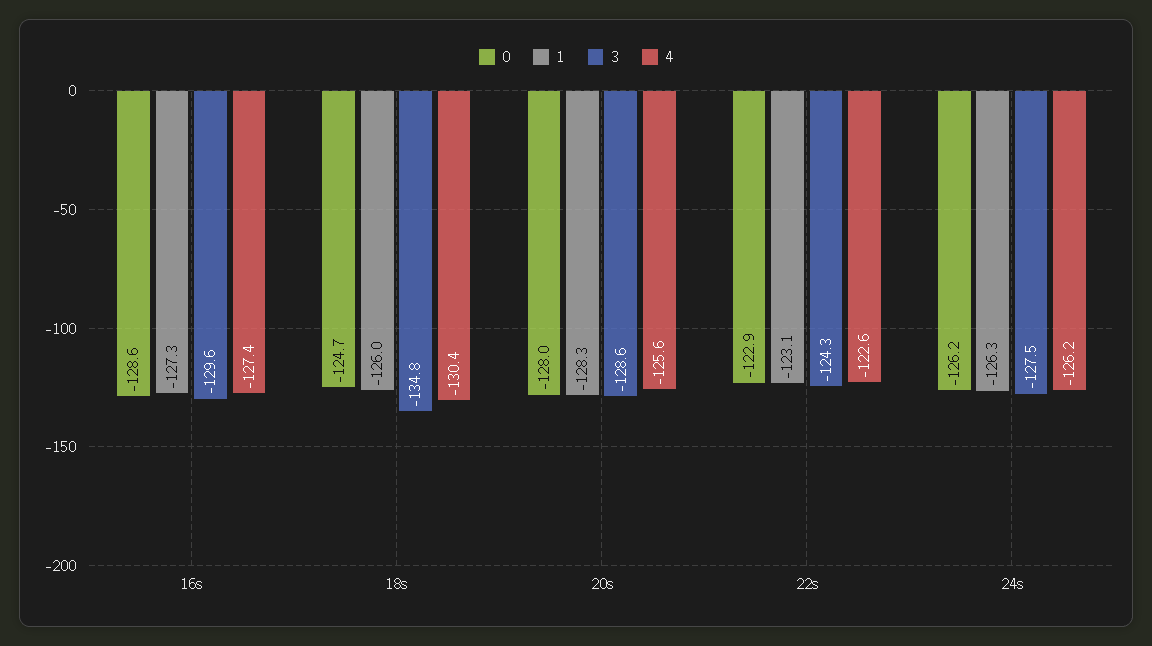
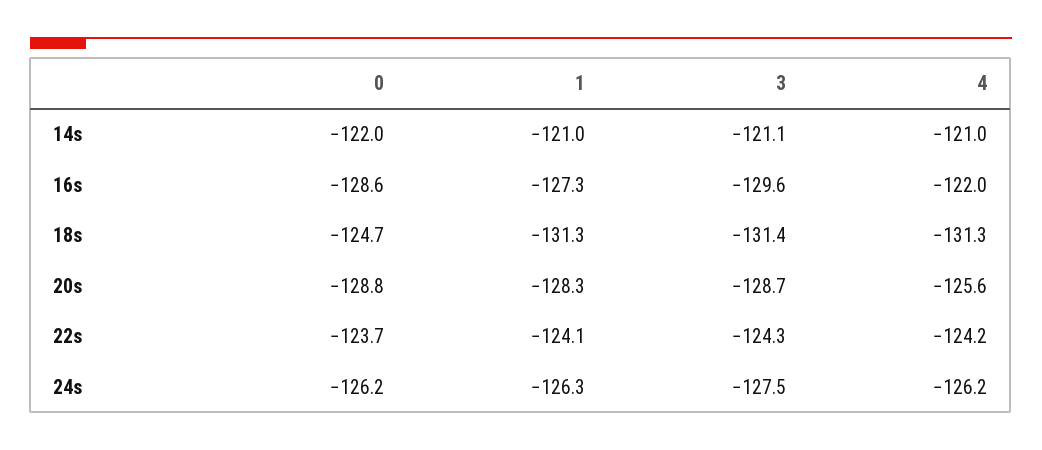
4, 16s: -127.4 -> -122
1, 18s: -126 -> -131.3
3, 18s: -134.8 -> -131.4
4, 18s: -130.4 -> -131.3
0, 20s: -128 -> -128.8
3, 20s: -128.6 -> -128.7
0, 22s: -122.9 -> -123.7
1, 22s: -123.1 -> -124.1
4, 22s: -122.6 -> -124.2
0, 14s: none -> -122
1, 14s: none -> -121
3, 14s: none -> -121.1
4, 14s: none -> -121

